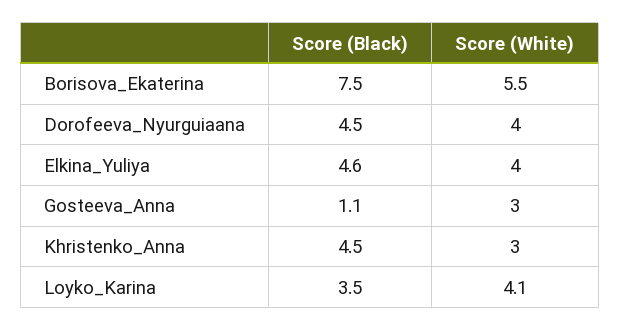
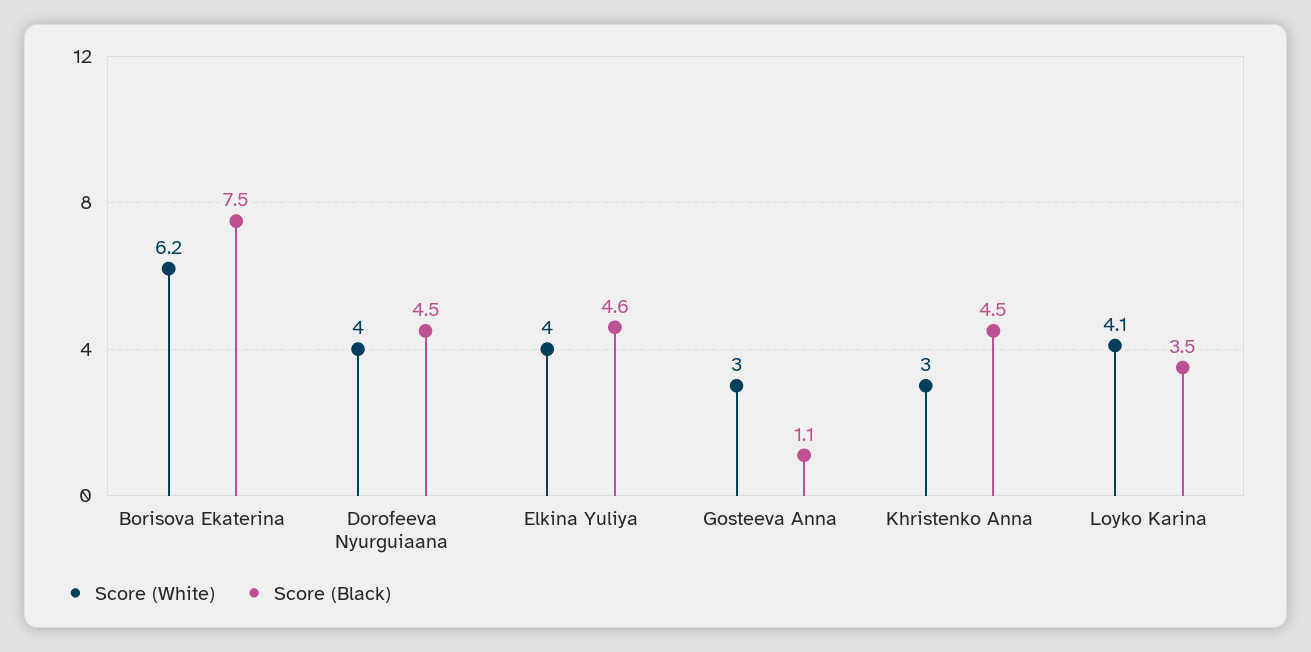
Score (White), Borisova_Ekaterina: 5.5 -> 6.2

